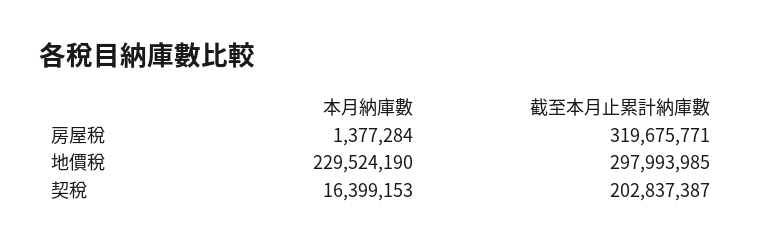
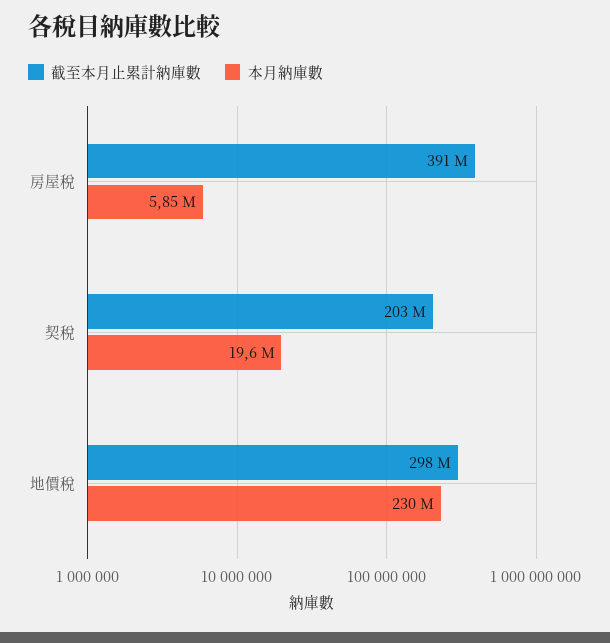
本月納庫數, 房屋稅: 1377284 -> 5850000
截至本月止累計納庫數, 房屋稅: 319675771 -> 391000000
本月納庫數, 契稅: 16399153 -> 19600000

